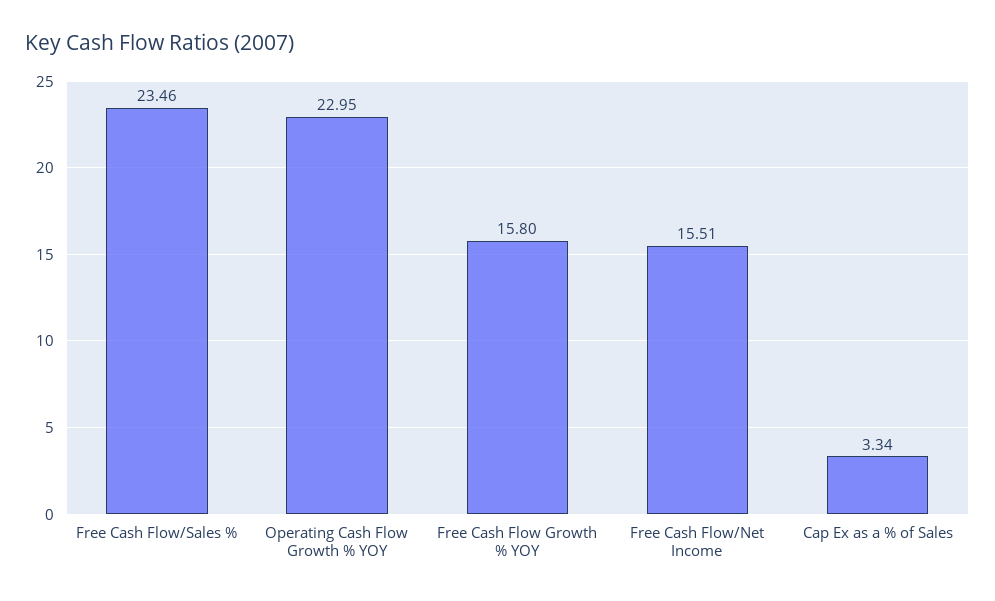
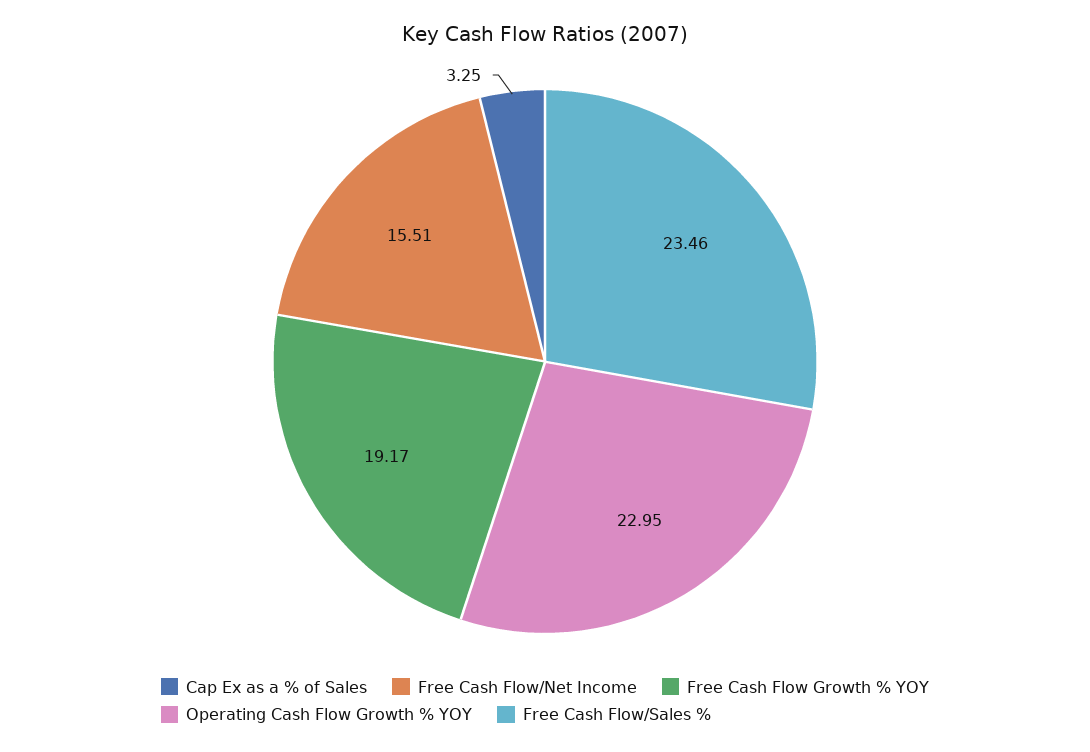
Free Cash Flow Growth % YOY: 15.8 -> 19.17
Cap Ex as a % of Sales: 3.34 -> 3.25

